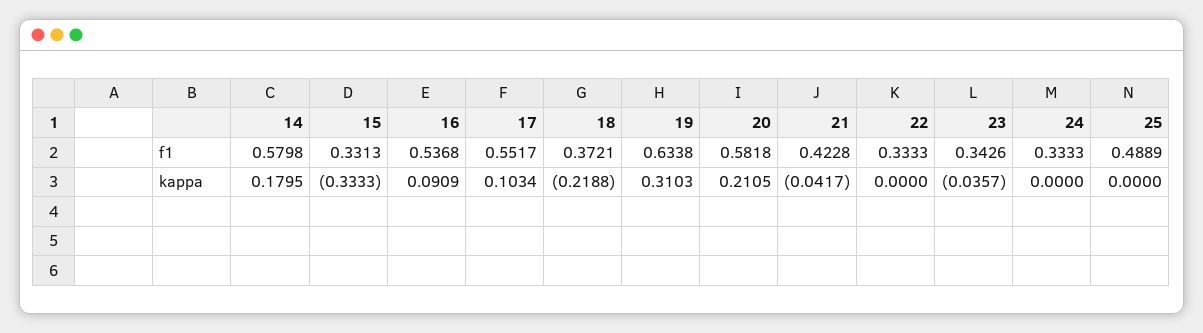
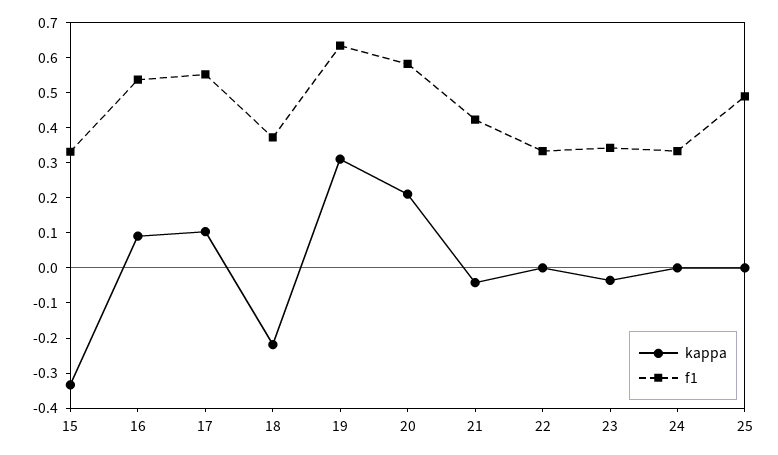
f1, 14: 0.5798 -> none
kappa, 14: 0.1795 -> none

